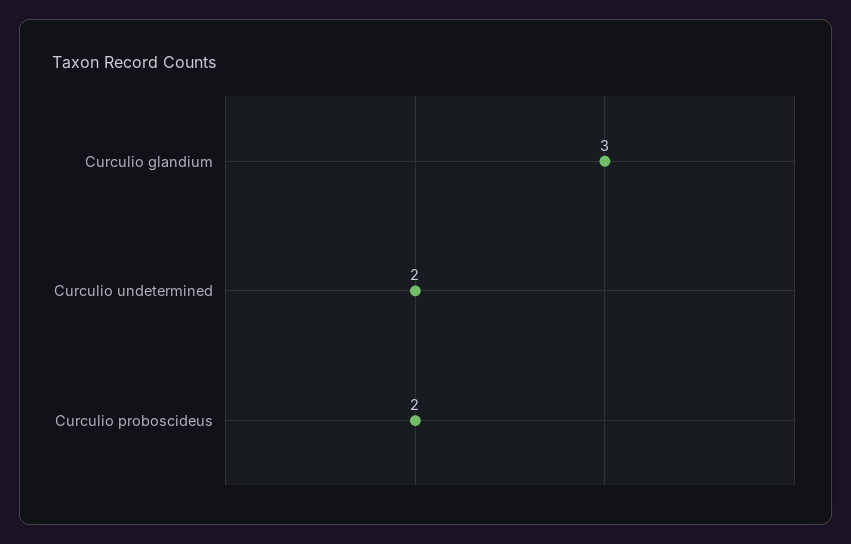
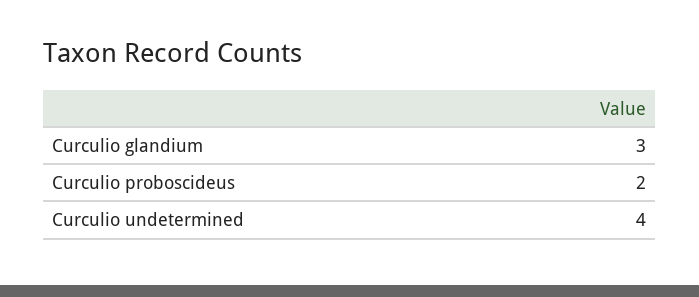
Curculio undetermined: 2 -> 4

